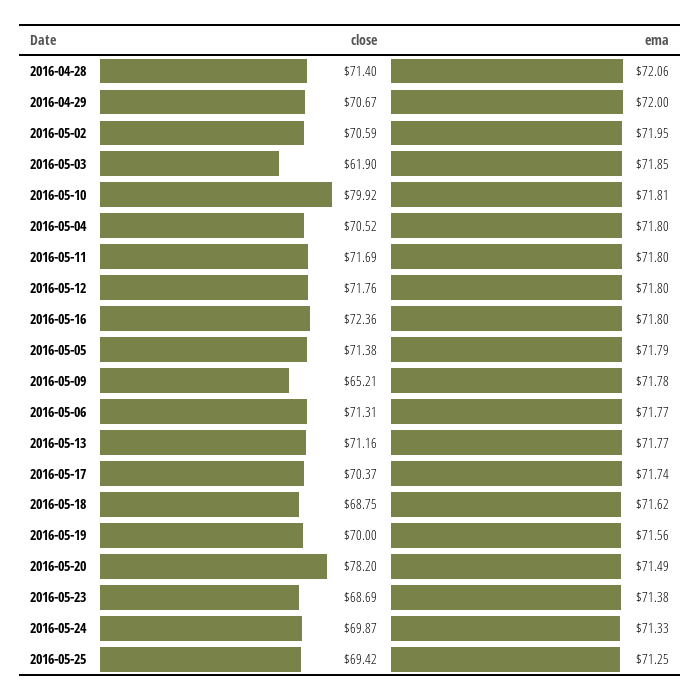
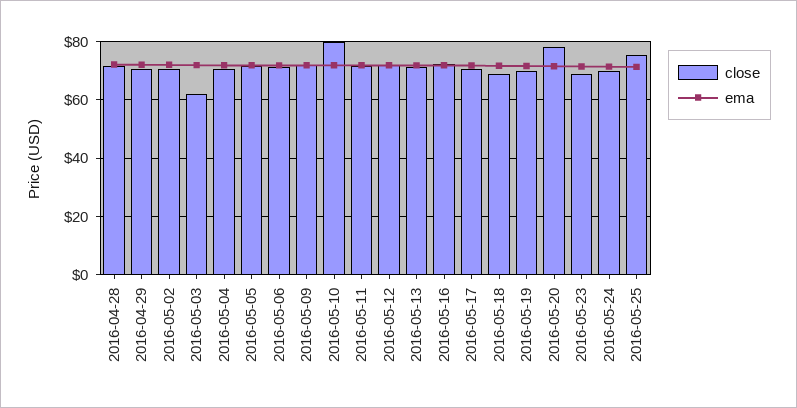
close, 2016-05-09: 65.21 -> 72.5
close, 2016-05-25: 69.42 -> 75

